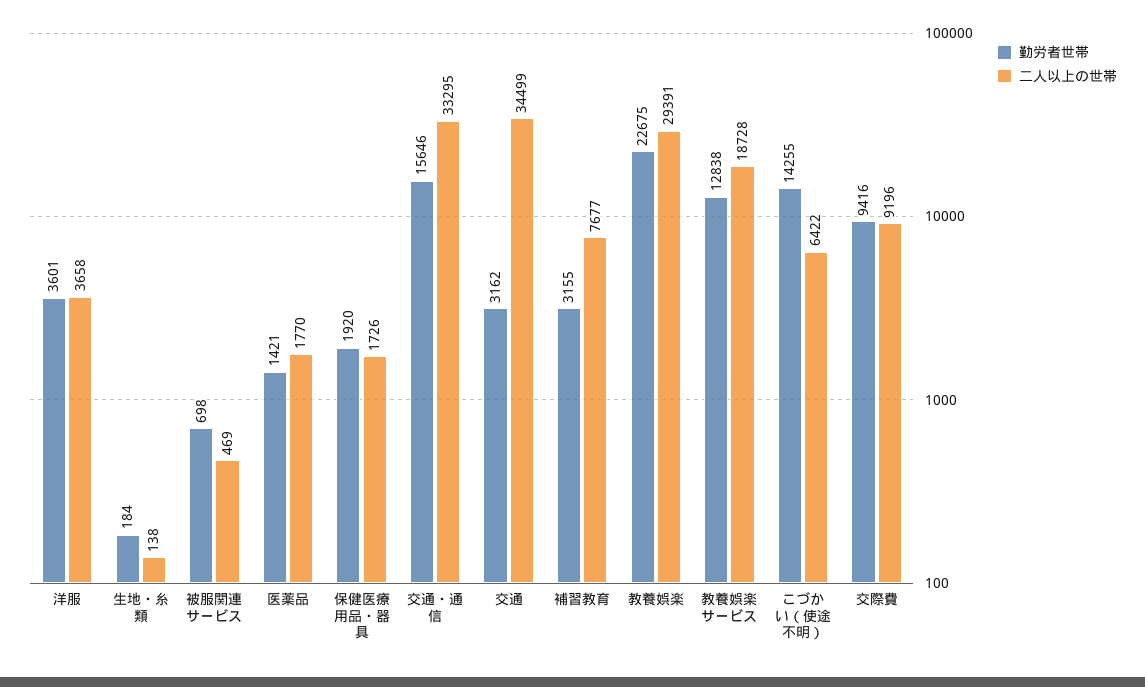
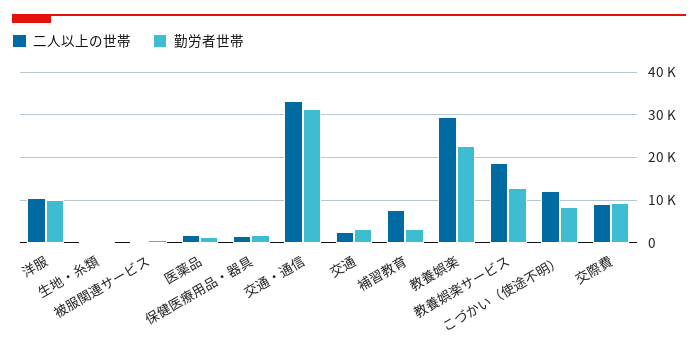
勤労者世帯, 洋服: 3601 -> 10000
二人以上の世帯, 洋服: 3658 -> 10000
勤労者世帯, 交通・通信: 15646 -> 32000
二人以上の世帯, 交通: 34499 -> 2000
勤労者世帯, こづかい（使途不明）: 14255 -> 8000
二人以上の世帯, こづかい（使途不明）: 6422 -> 12000

